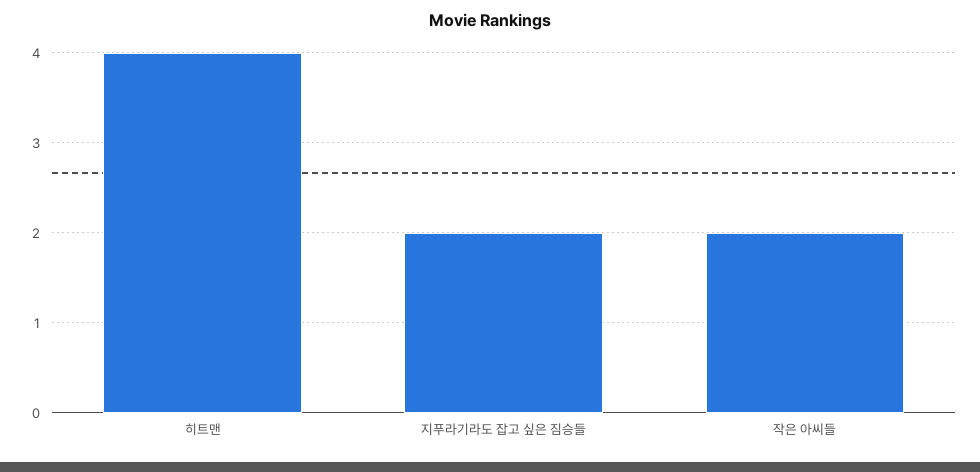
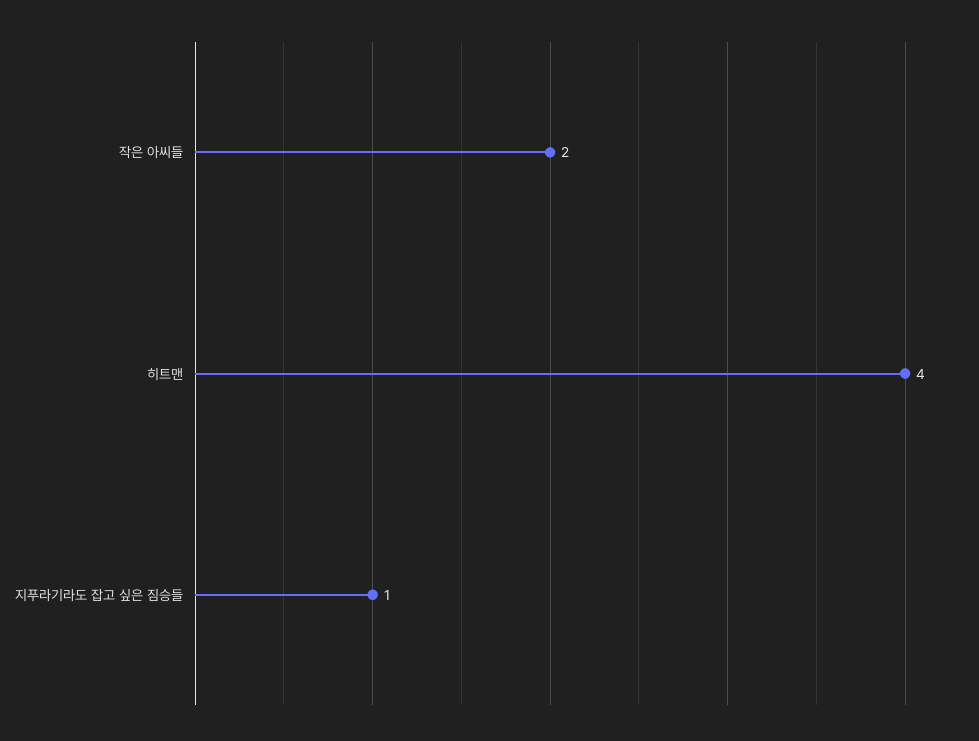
지푸라기라도 잡고 싶은 짐승들: 2 -> 1

